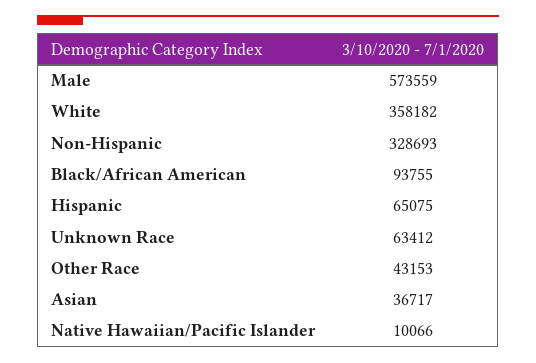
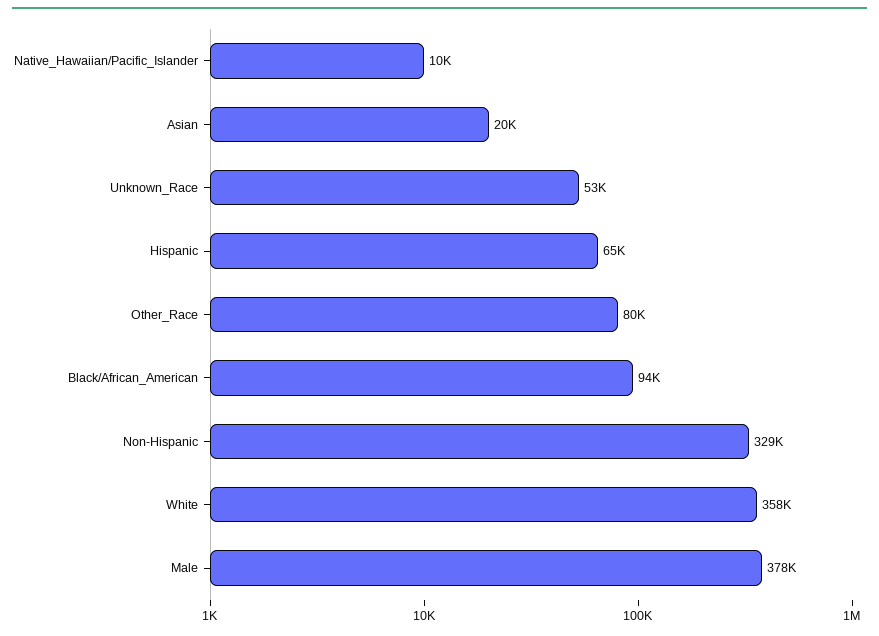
Male: 573559 -> 378000
Unknown Race: 63412 -> 53000
Other Race: 43153 -> 80000
Asian: 36717 -> 20000

